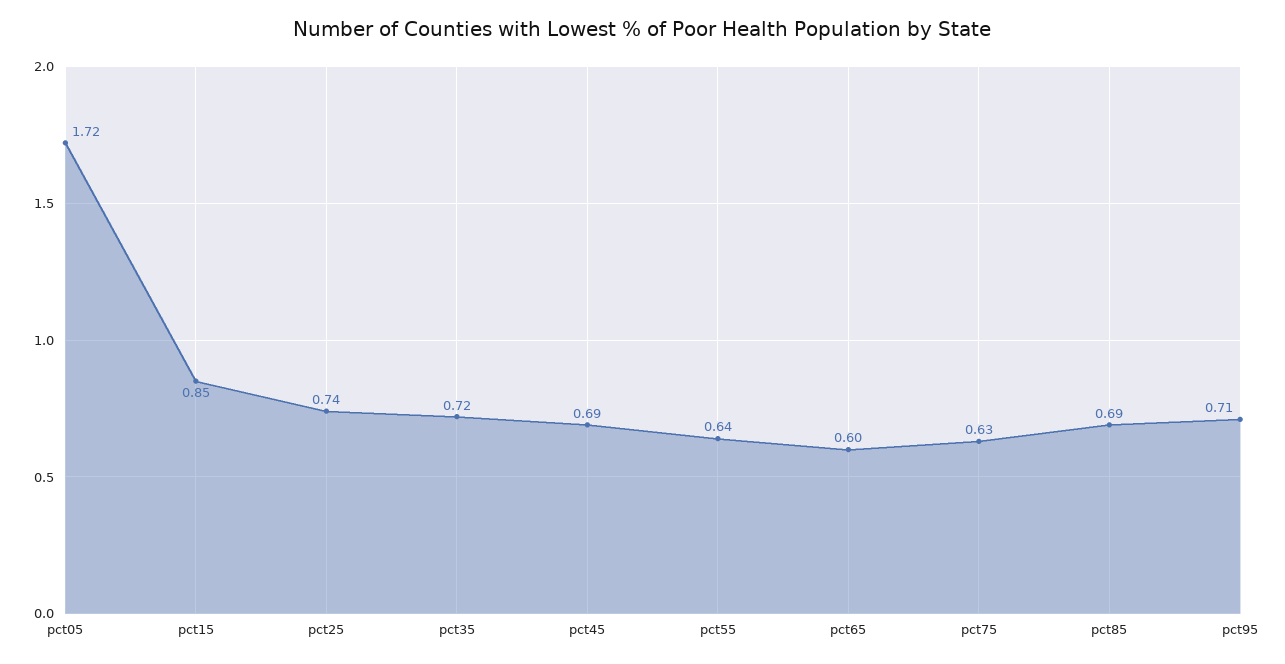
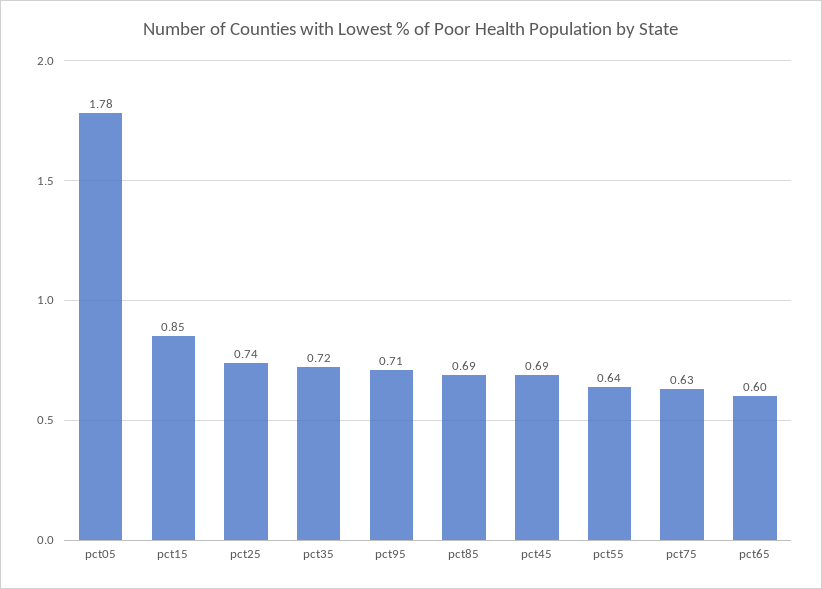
pct05: 1.72 -> 1.78

